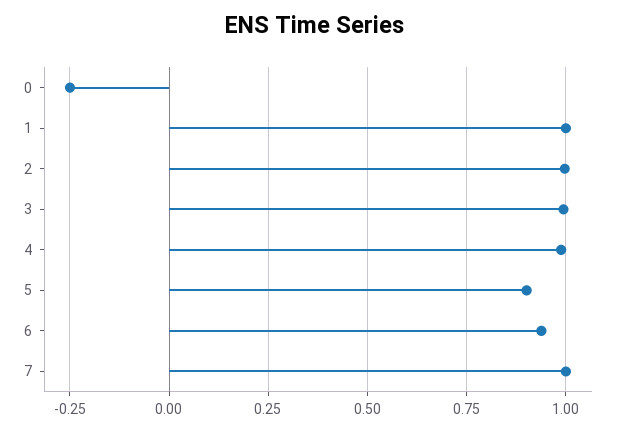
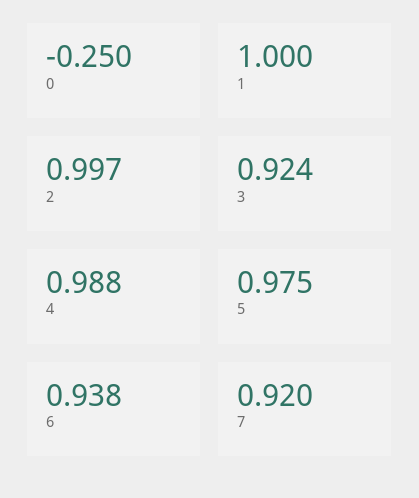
3: 1 -> 0.924
5: 0.9 -> 0.975
7: 1 -> 0.92

